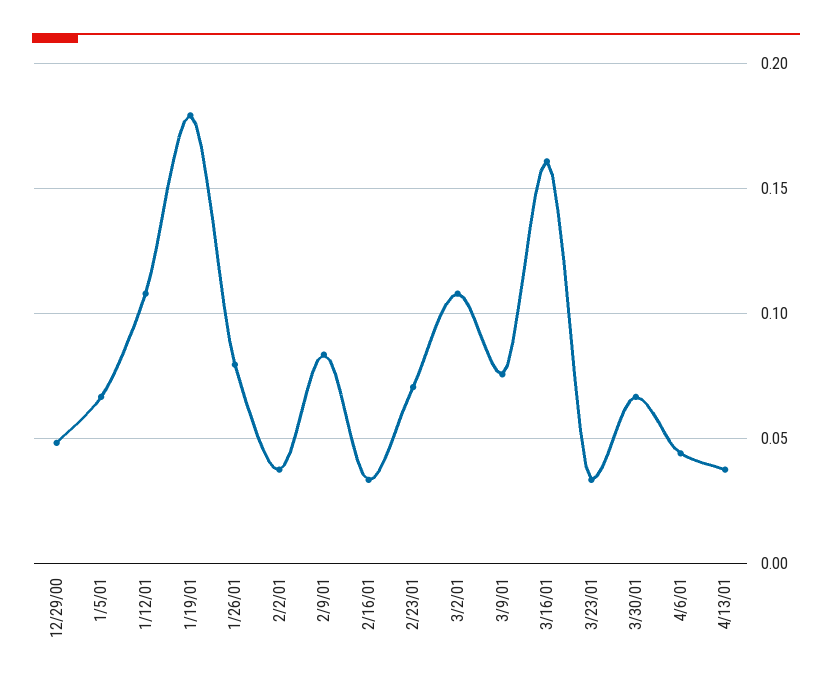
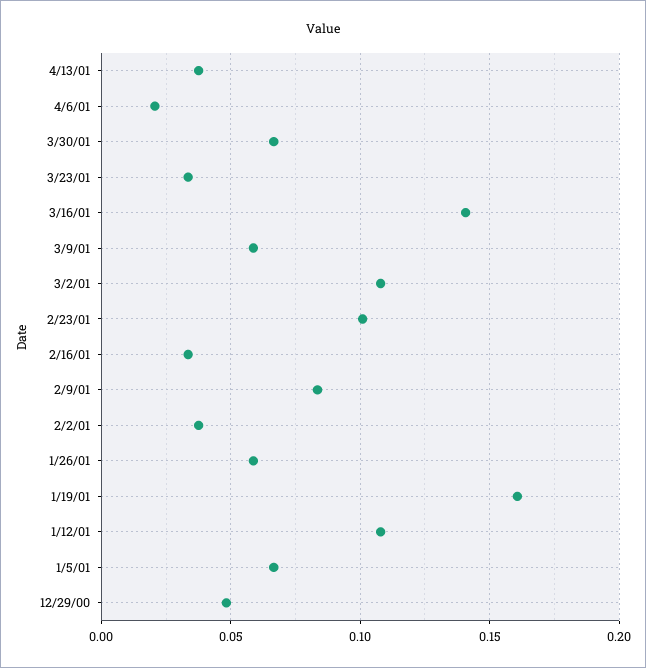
1/19/01: 0.18 -> 0.16
1/26/01: 0.08 -> 0.06
2/23/01: 0.07 -> 0.1
3/9/01: 0.075 -> 0.06
3/16/01: 0.16 -> 0.14
4/6/01: 0.045 -> 0.02

